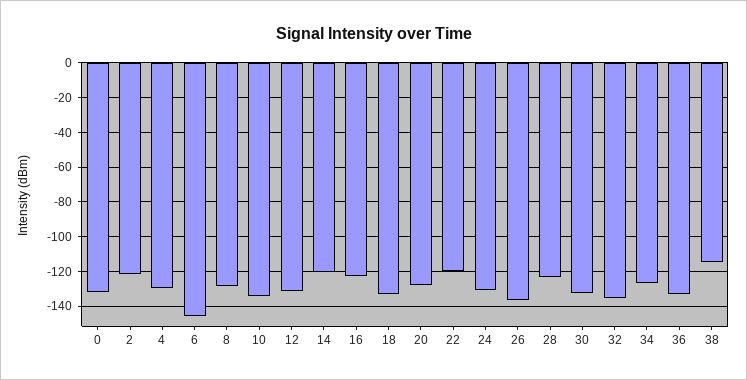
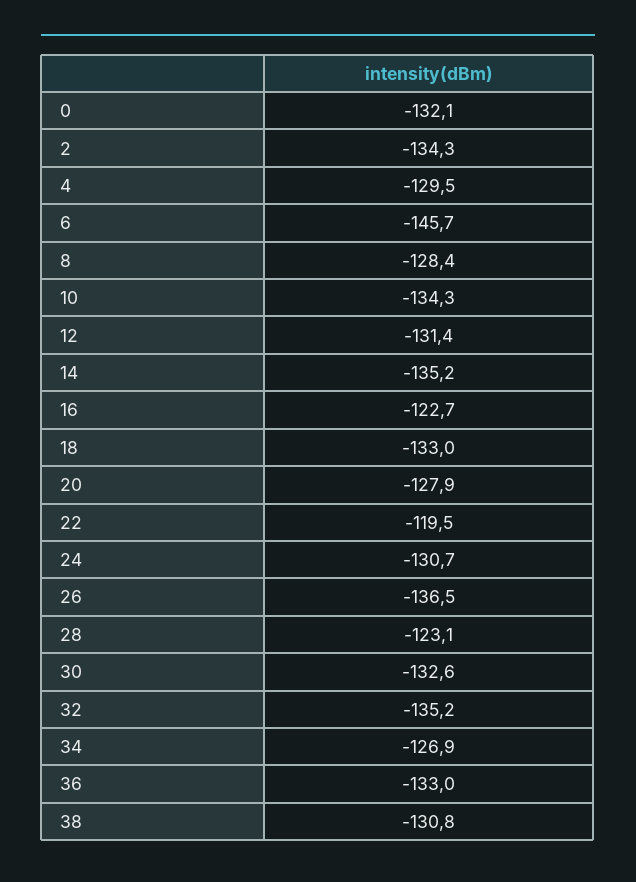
2: -120 -> -134.3
14: -120 -> -135.2
38: -115 -> -130.8

